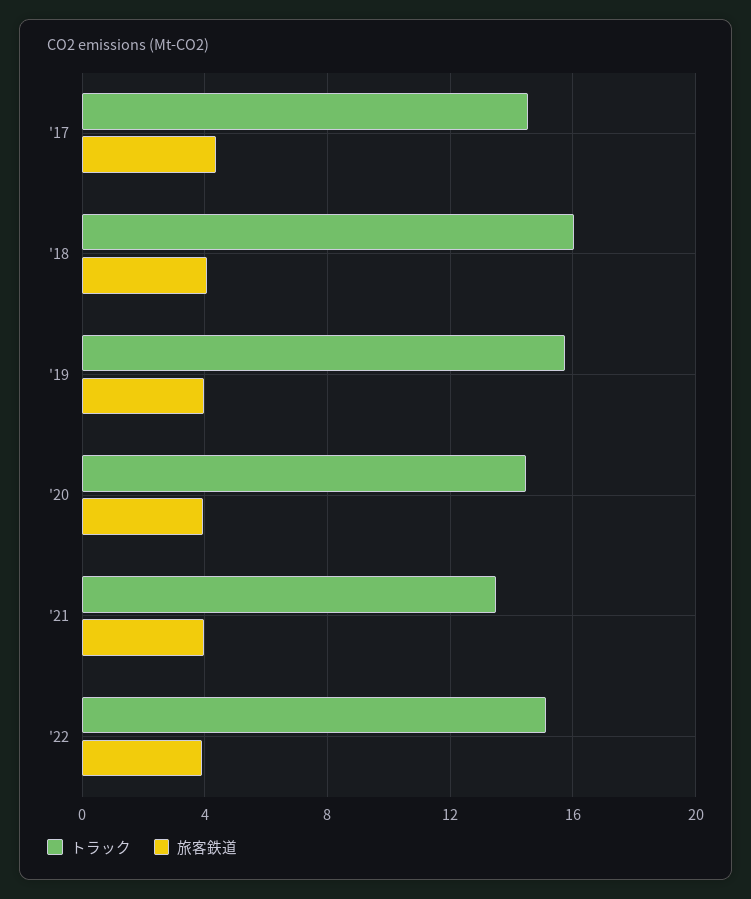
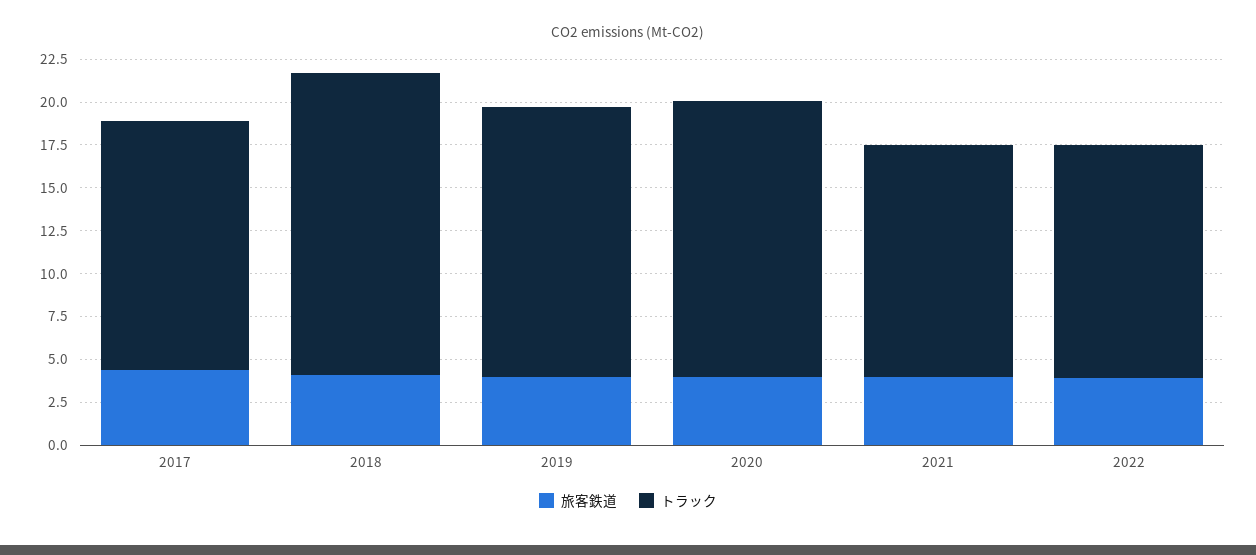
トラック, '18: 16 -> 17.5
トラック, '20: 14.5 -> 16
トラック, '22: 15 -> 13.5

